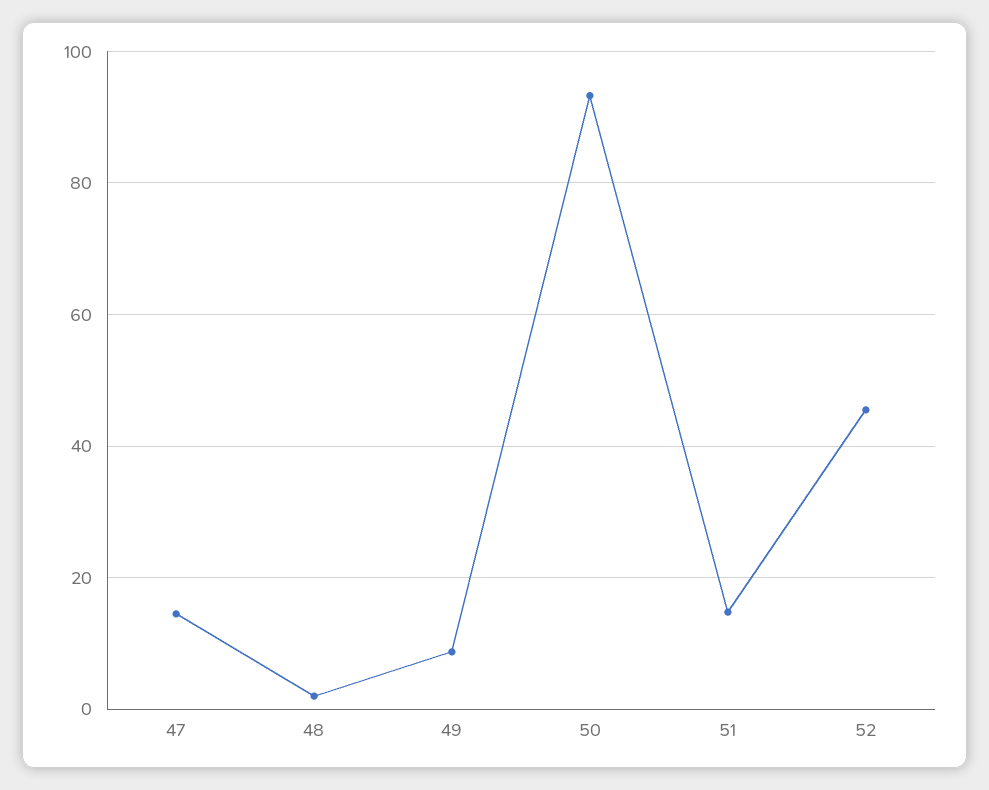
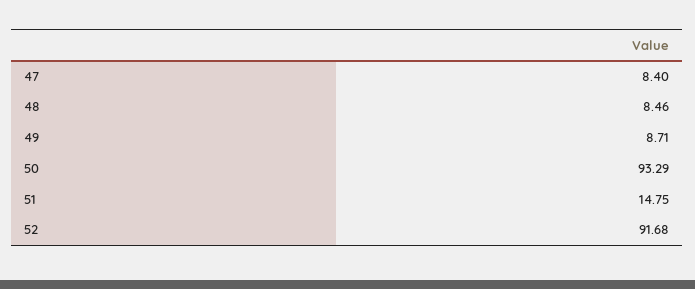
47: 14 -> 8.4
48: 2 -> 8.46
52: 46 -> 91.68

